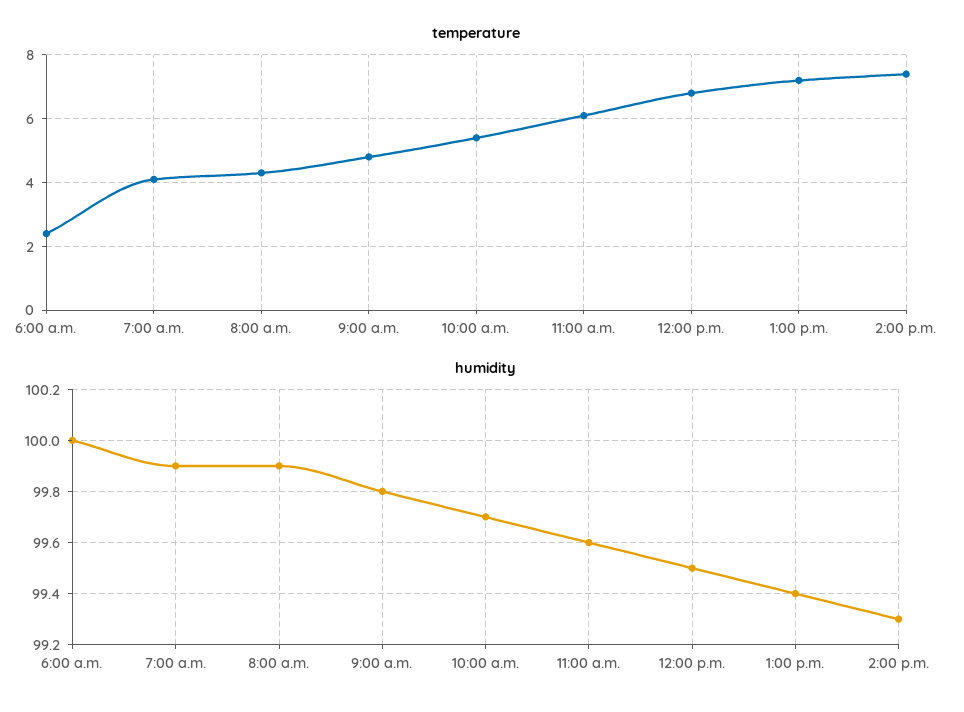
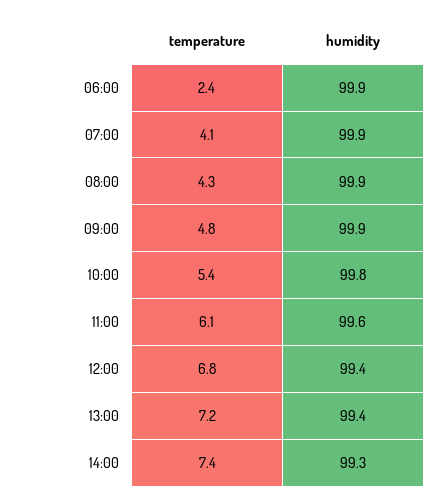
humidity, 6:00 a.m.: 100 -> 99.9
humidity, 9:00 a.m.: 99.8 -> 99.9
humidity, 10:00 a.m.: 99.7 -> 99.8
humidity, 12:00 p.m.: 99.5 -> 99.4

